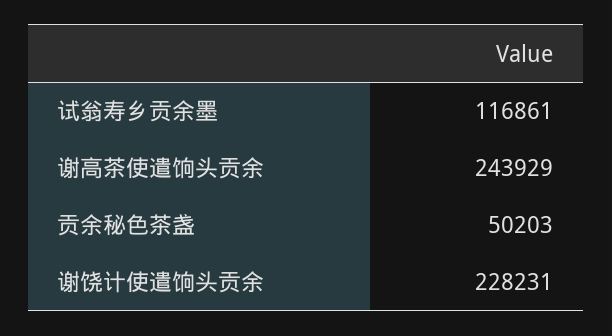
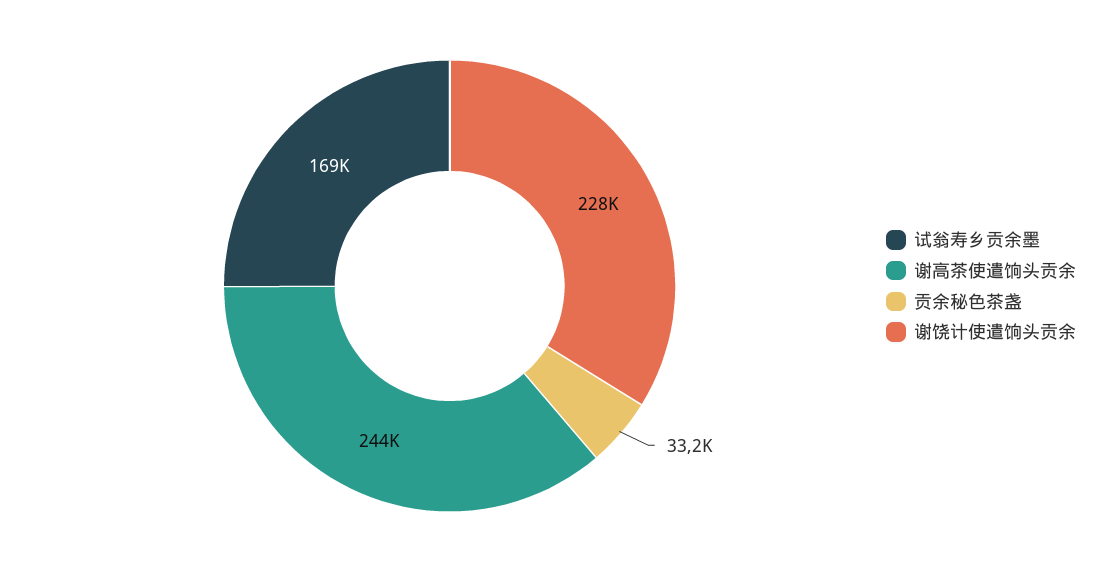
试翁寿乡贡余墨: 116861 -> 169000
贡余秘色茶盏: 50203 -> 33200

